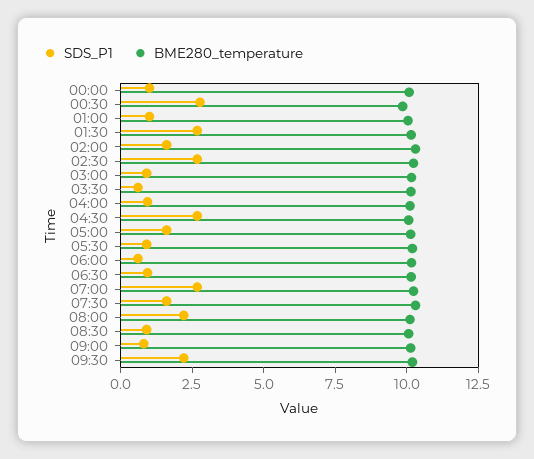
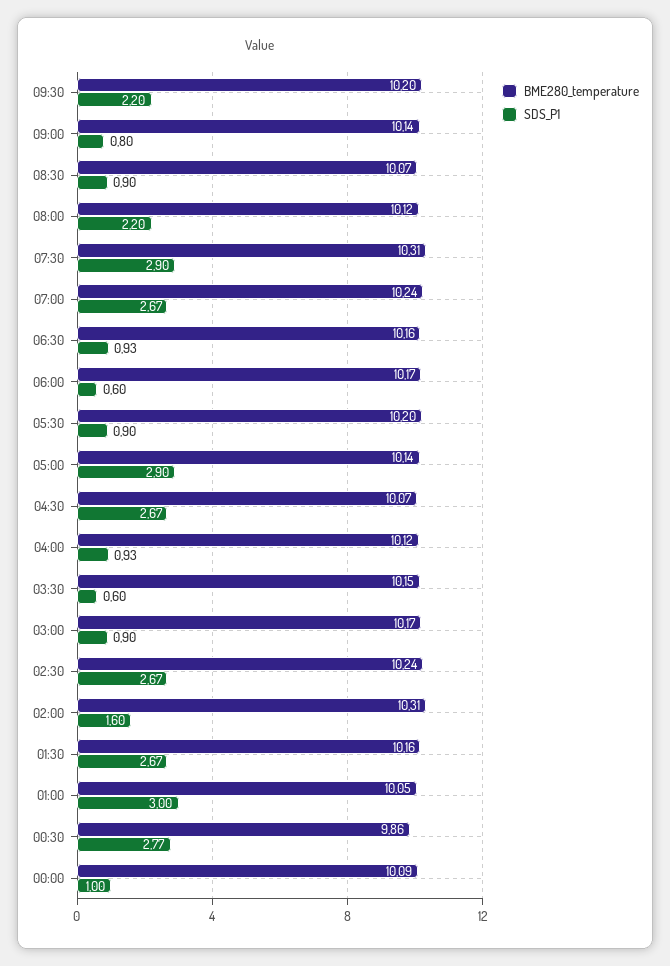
SDS_P1, 01:00: 1 -> 3
SDS_P1, 05:00: 1.5 -> 2.9
SDS_P1, 07:30: 1.5 -> 2.9

